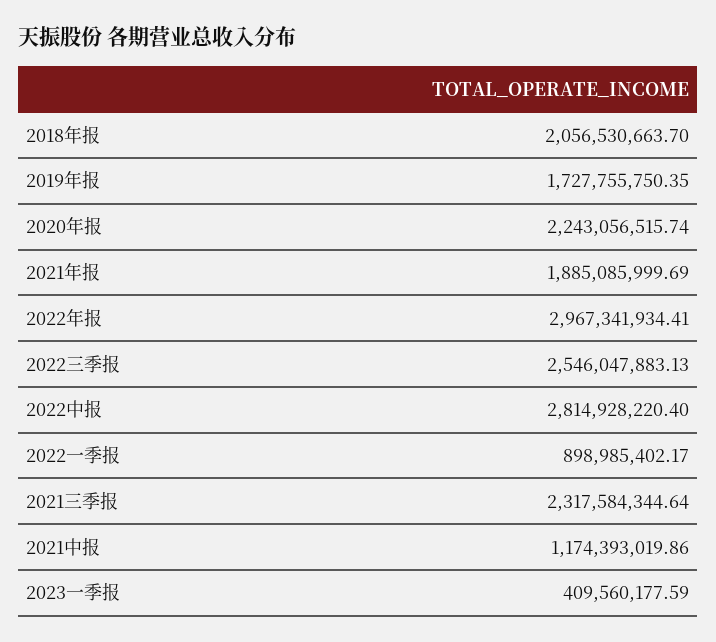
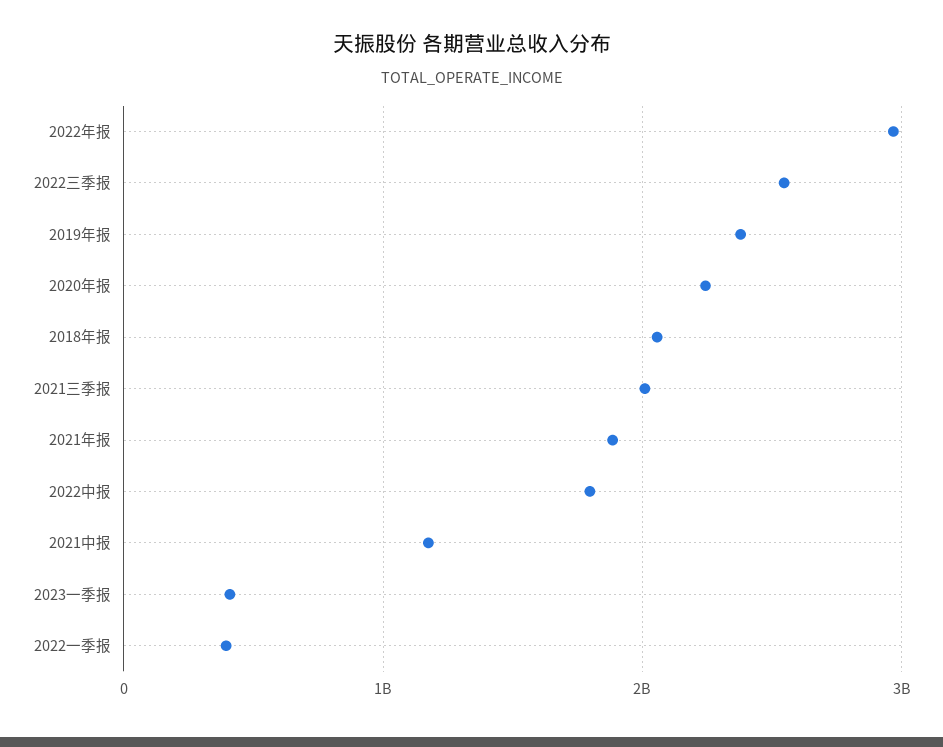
2019年报: 1727755750.35 -> 2400000000
2022中报: 2814928220.4 -> 1800000000
2022一季报: 898985402.17 -> 400000000
2021三季报: 2317584344.64 -> 2000000000

